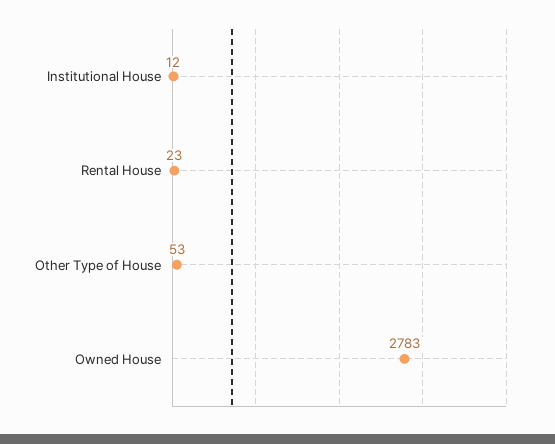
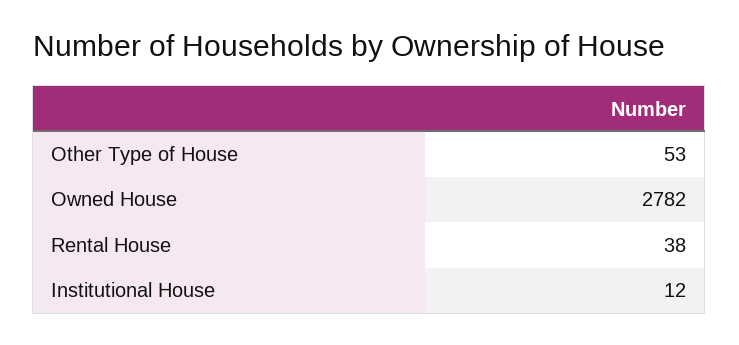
Rental House: 23 -> 38
Owned House: 2783 -> 2782

